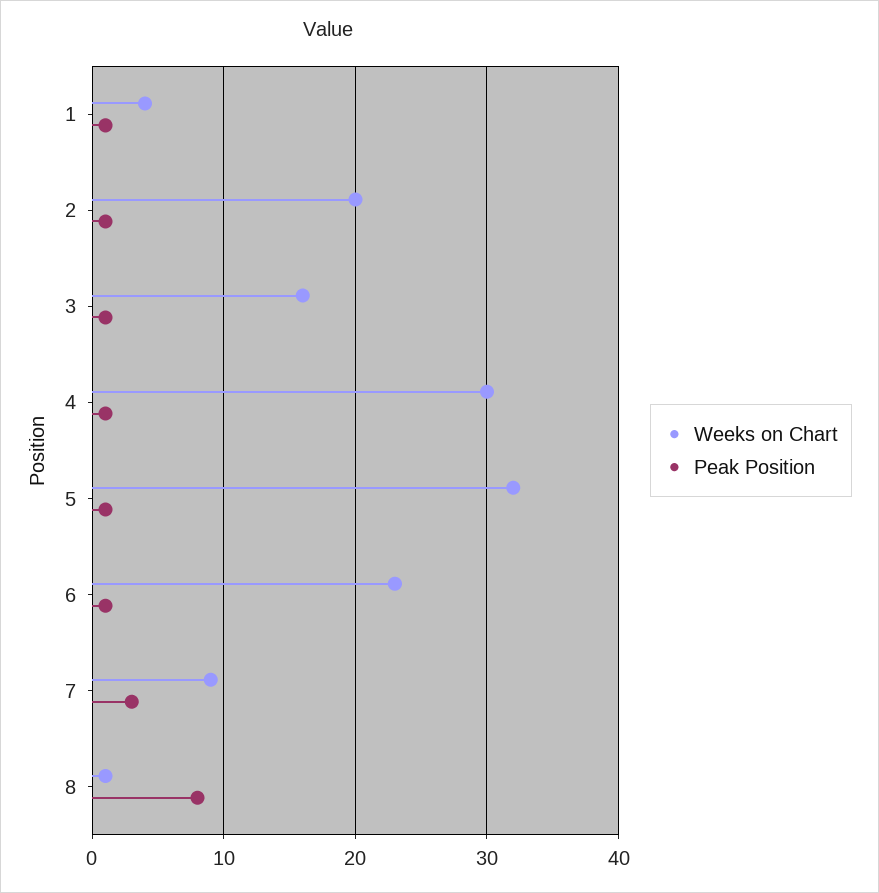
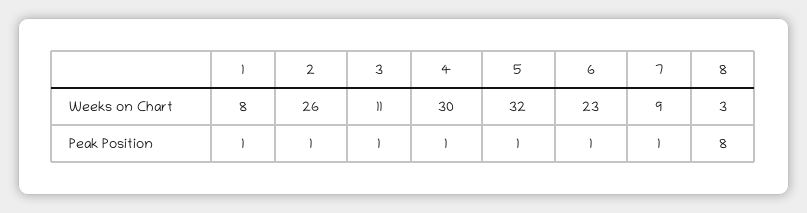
Weeks on Chart, 1: 4 -> 8
Weeks on Chart, 2: 20 -> 26
Weeks on Chart, 3: 16 -> 11
Peak Position, 7: 3 -> 1
Weeks on Chart, 8: 1 -> 3

